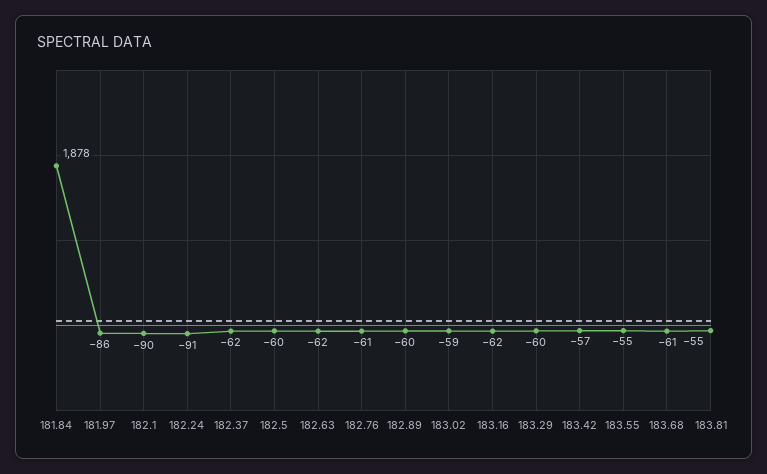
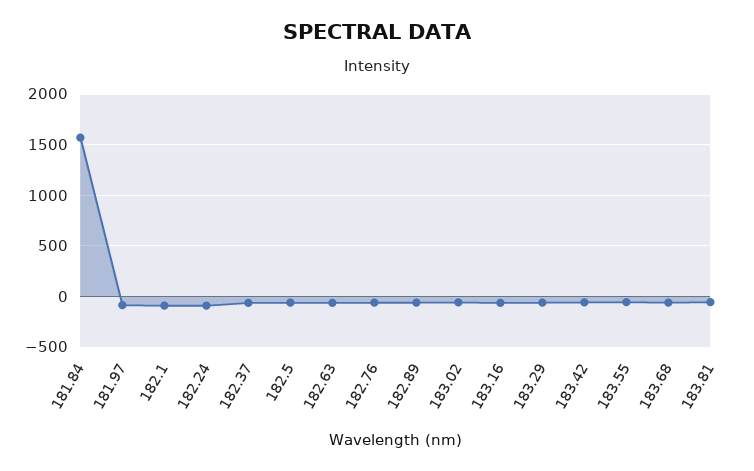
181.84: 1878 -> 1600

